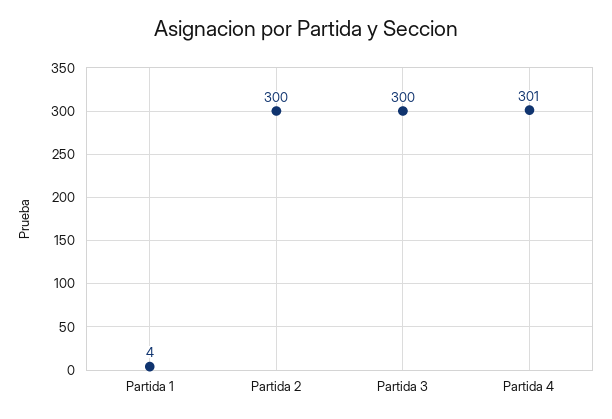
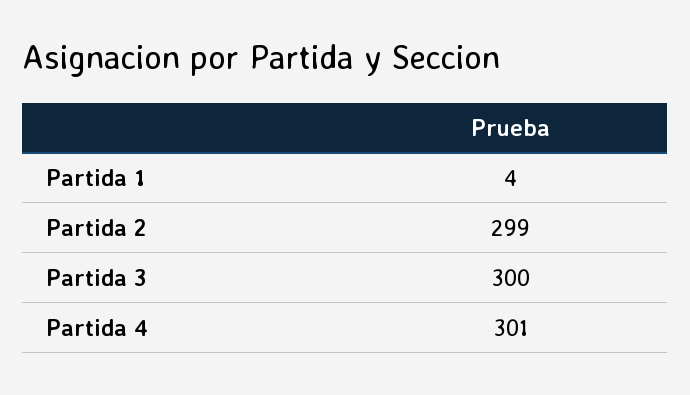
Partida 2: 300 -> 299

